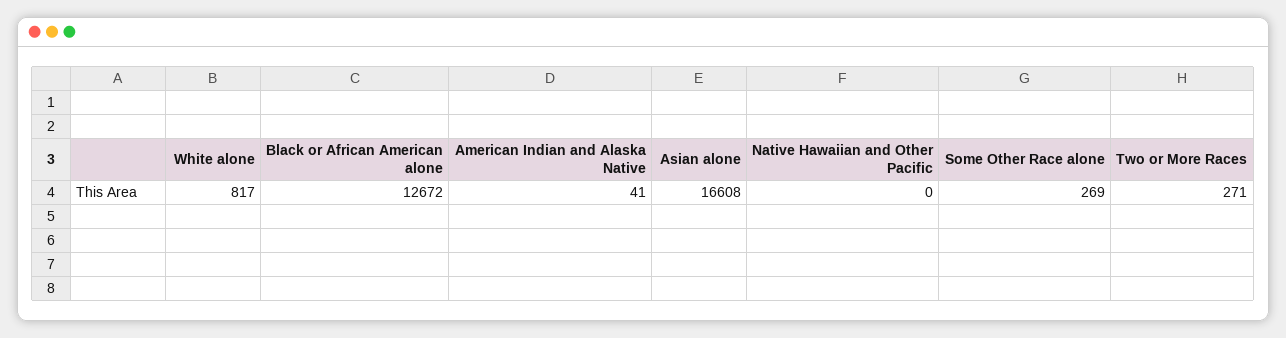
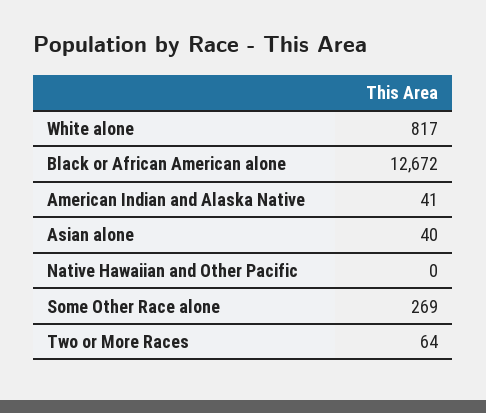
Asian alone: 16608 -> 40
Two or More Races: 271 -> 64

